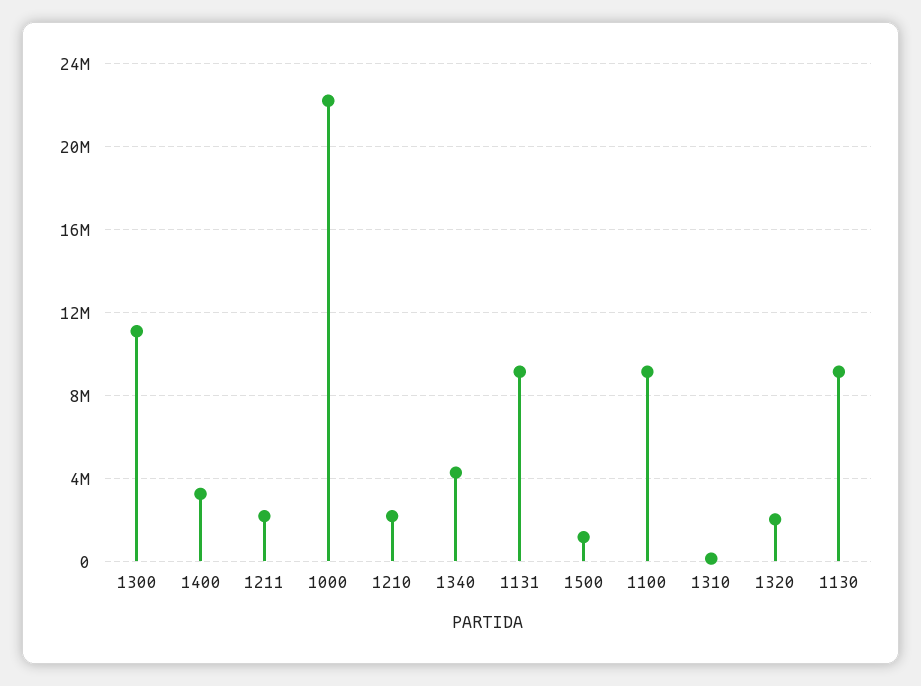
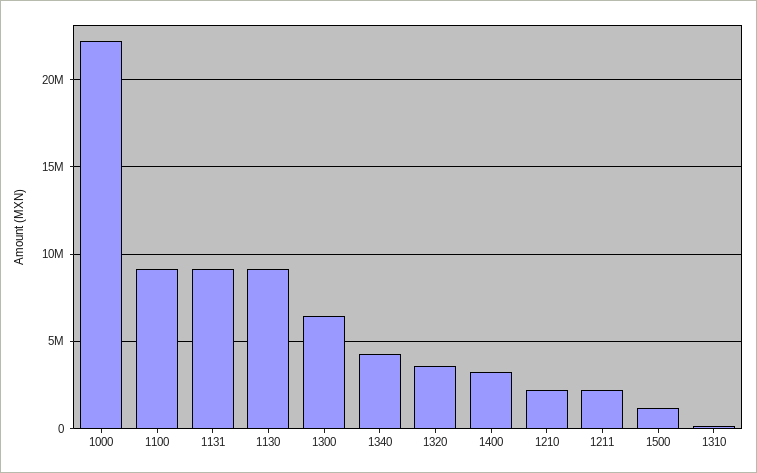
1300: 11000000 -> 6500000
1320: 2000000 -> 3500000

